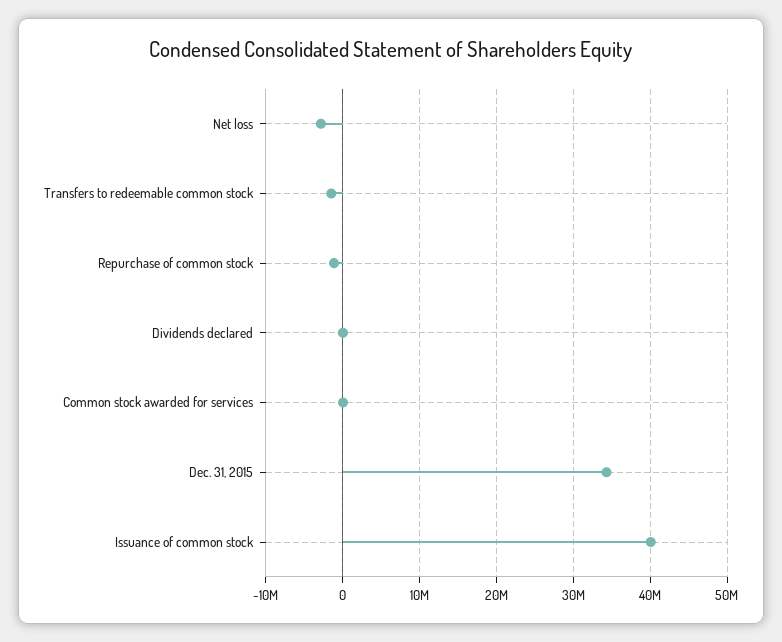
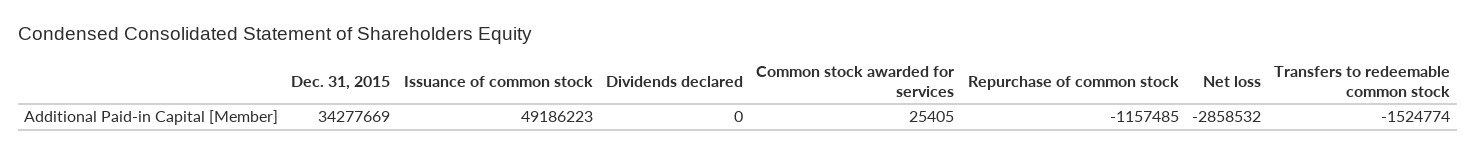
Issuance of common stock: 40000000 -> 49186223

